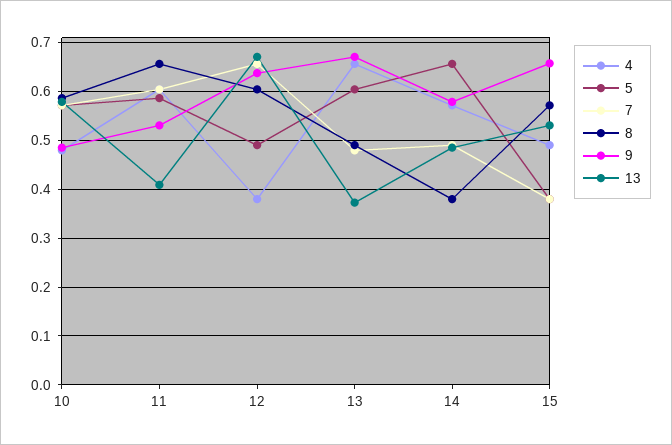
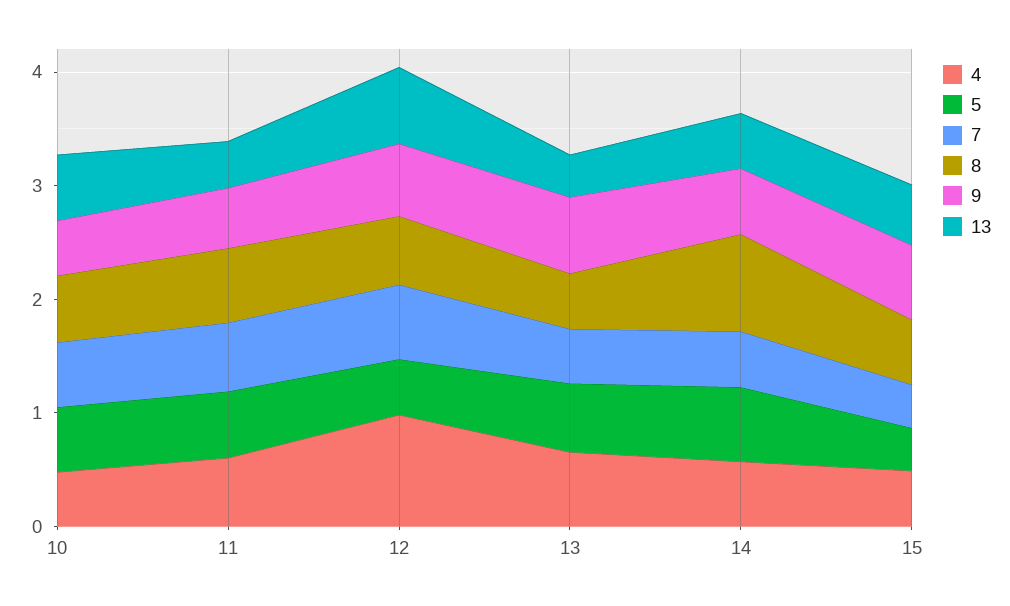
4, 12: 0.38 -> 1
8, 14: 0.38 -> 0.8

